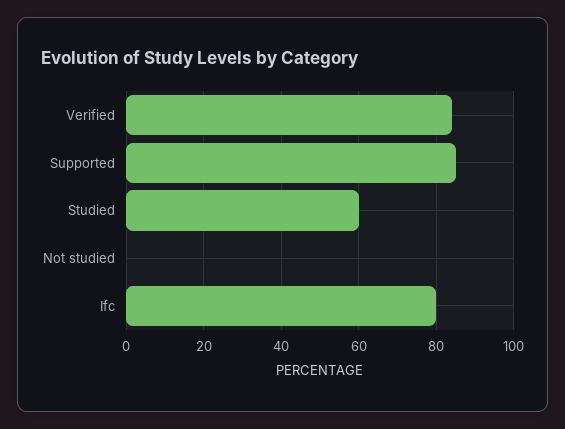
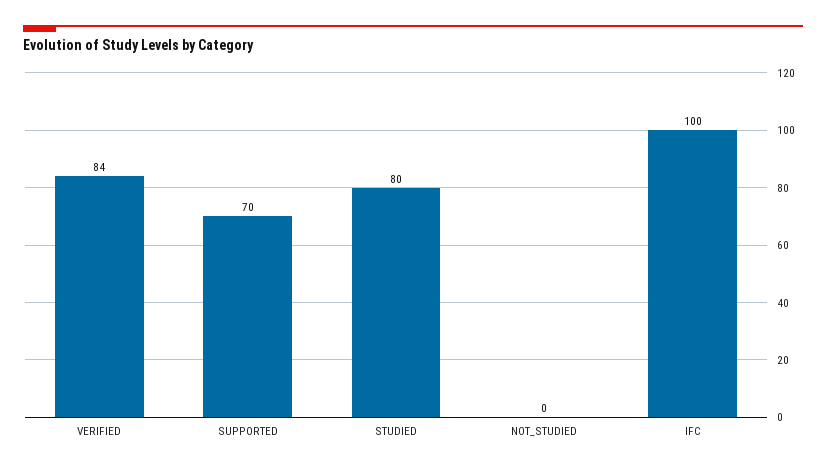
Supported: 85 -> 70
Studied: 60 -> 80
Ifc: 80 -> 100

